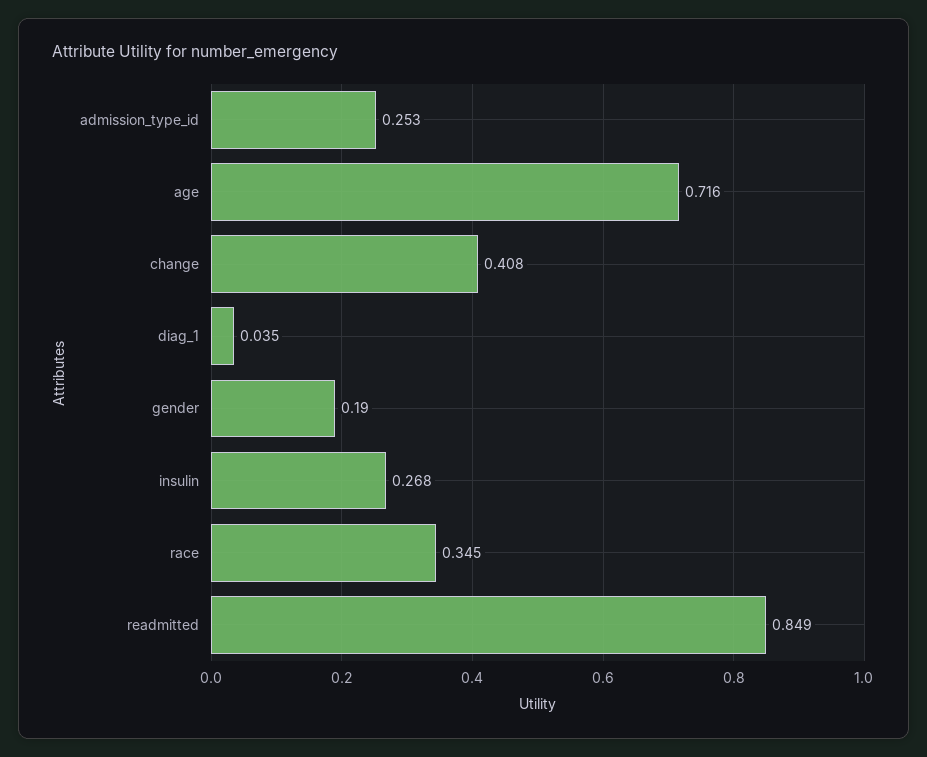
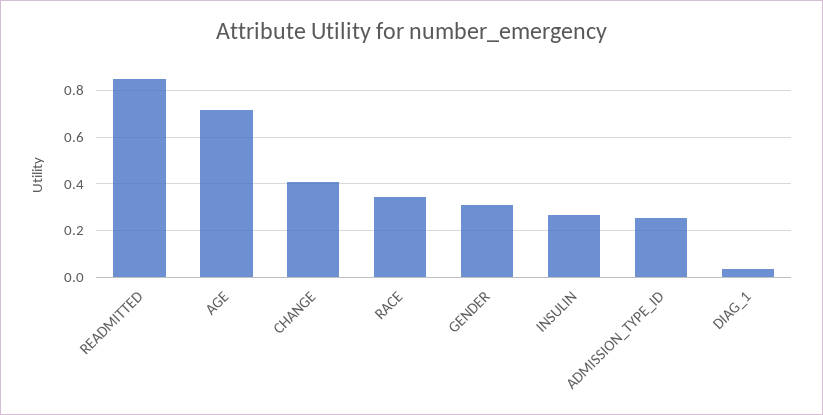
gender: 0.19 -> 0.3

